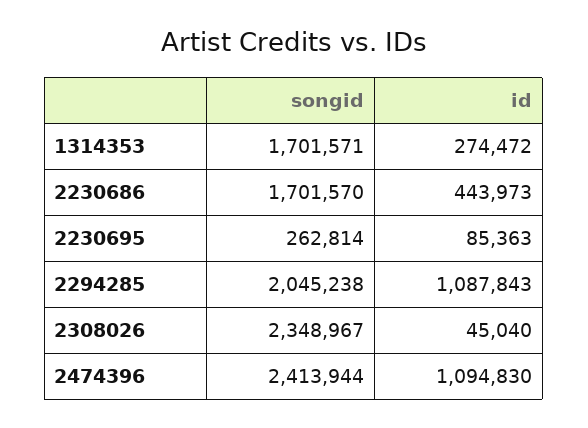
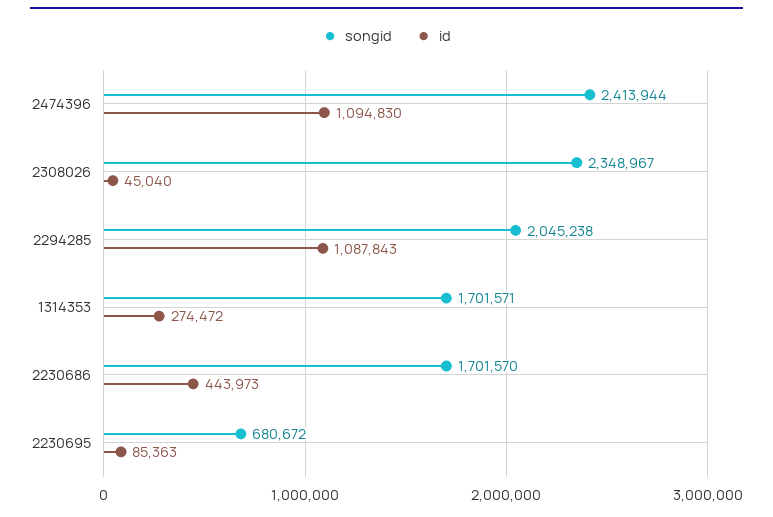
songid, 2230695: 262814 -> 680672

